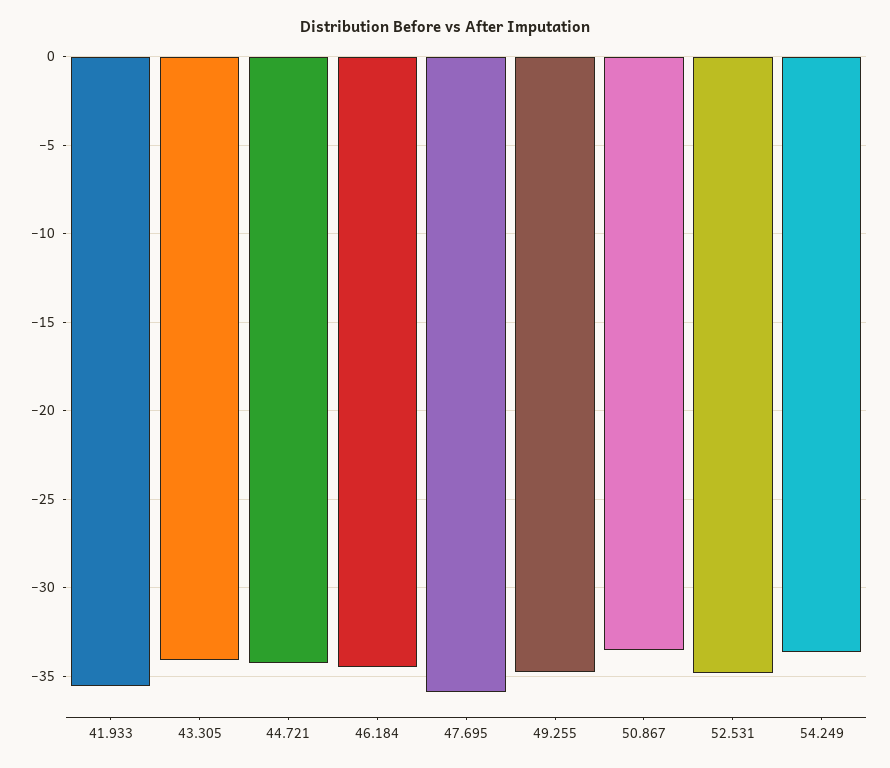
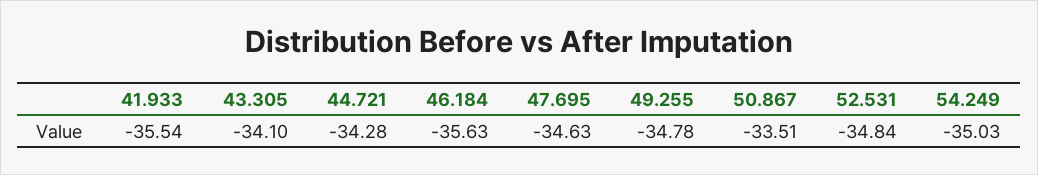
46.184: -34.5 -> -35.63
47.695: -36 -> -34.63
54.249: -33.5 -> -35.03

